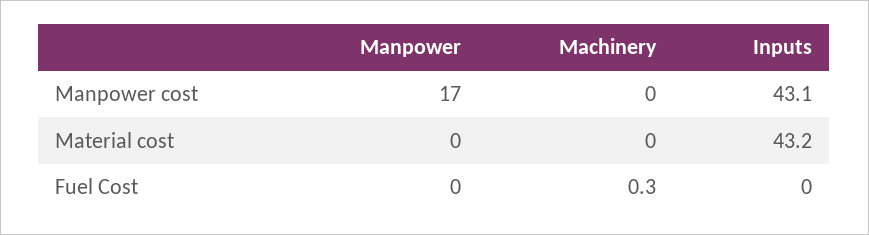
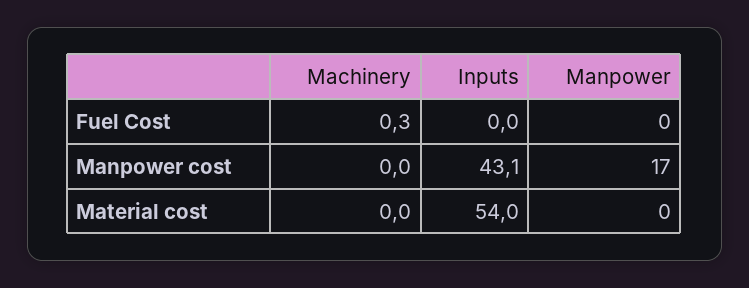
Inputs, Material cost: 43.2 -> 54

